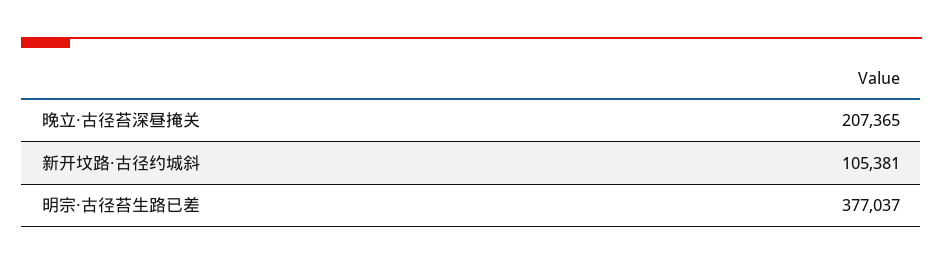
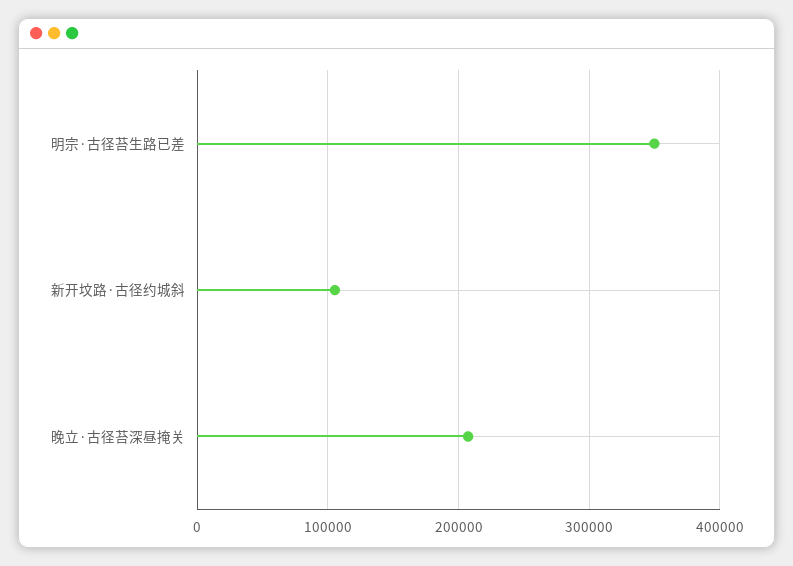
明宗·古径苔生路已差: 377037 -> 350000

